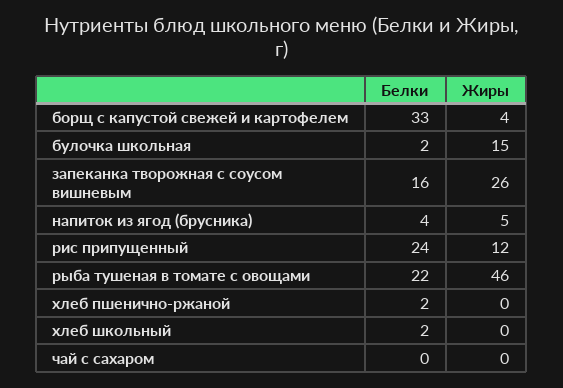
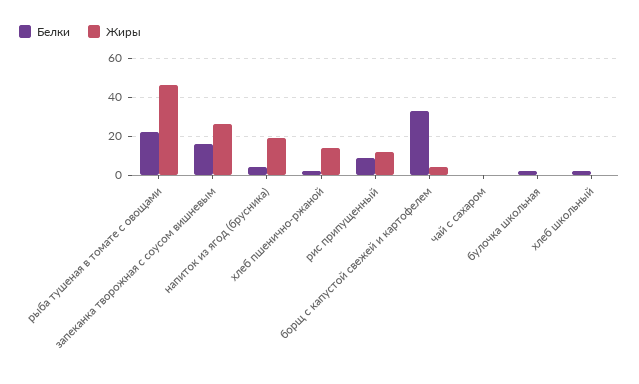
Жиры, булочка школьная: 15 -> 0
Жиры, напиток из ягод (брусника): 5 -> 20
Белки, рис припущенный: 24 -> 10
Жиры, хлеб пшенично-ржаной: 0 -> 15

